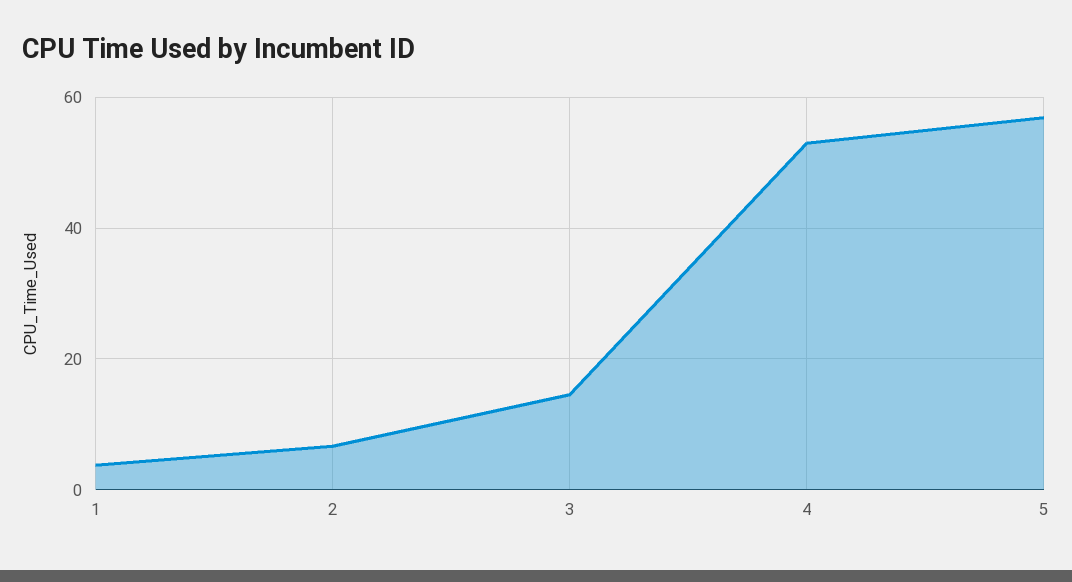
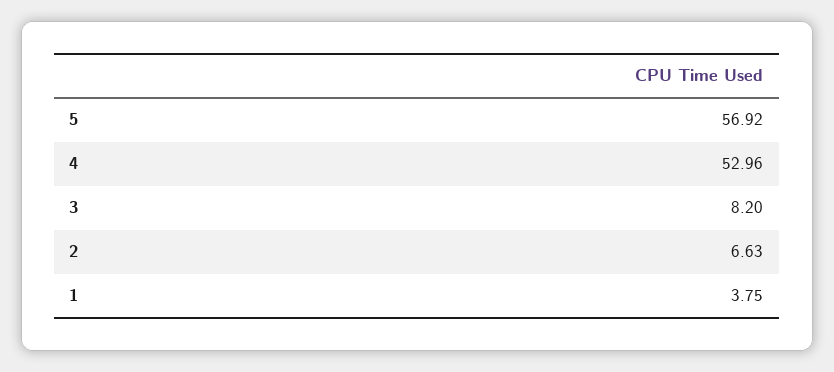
3: 14 -> 8.2

